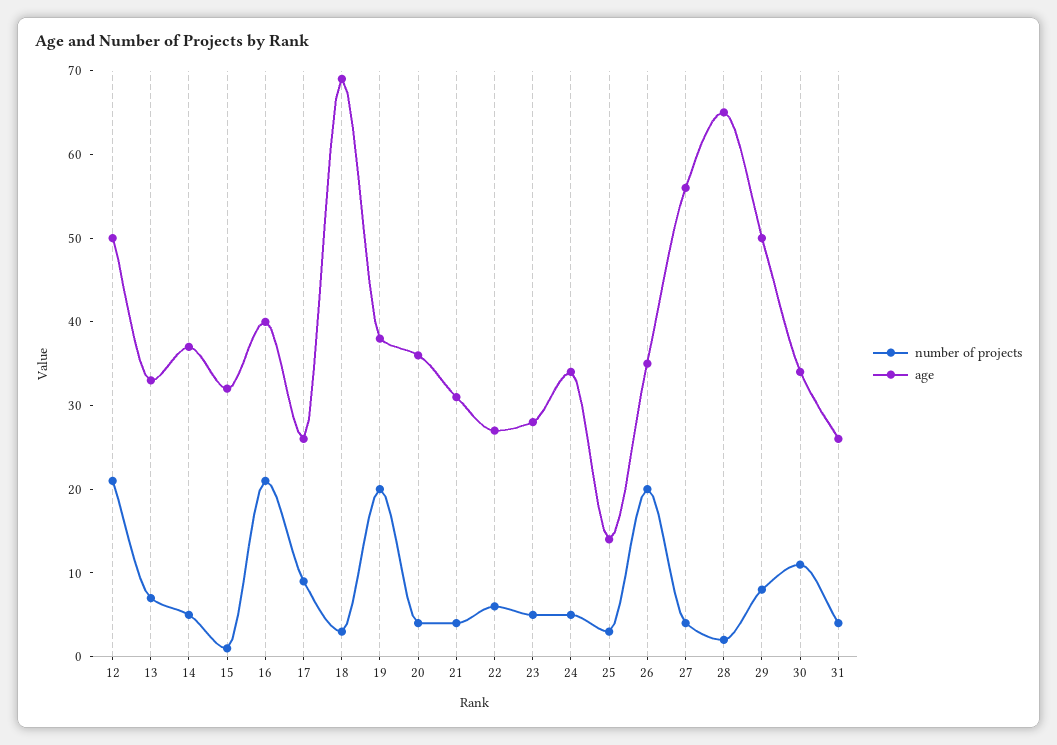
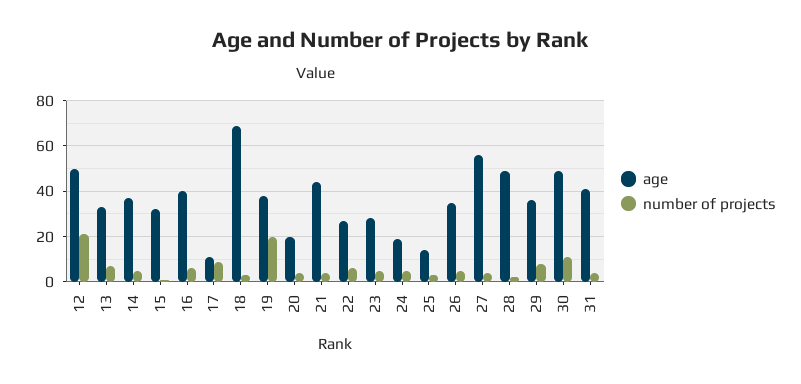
number of projects, 16: 21 -> 5
age, 17: 26 -> 10
age, 20: 36 -> 20
age, 21: 31 -> 45
age, 24: 34 -> 20
number of projects, 26: 20 -> 5
age, 28: 65 -> 50
age, 29: 50 -> 35
age, 30: 34 -> 50
age, 31: 26 -> 40

